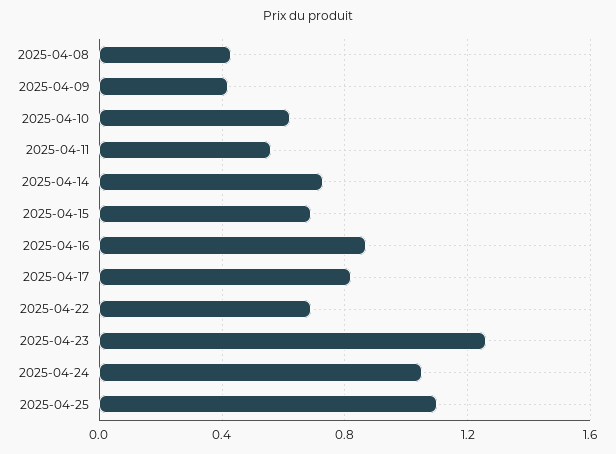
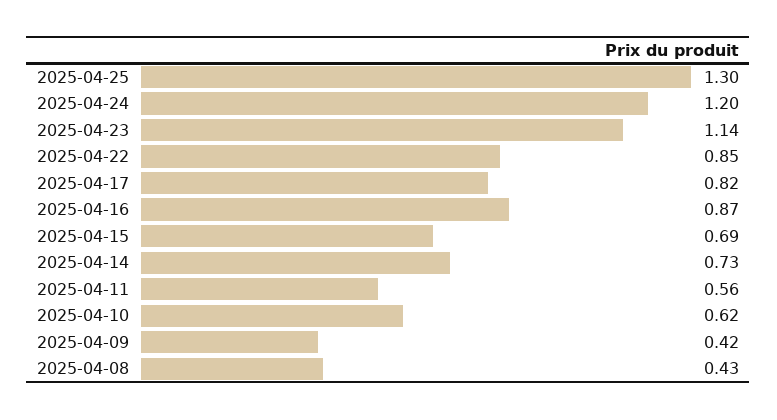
2025-04-22: 0.7 -> 0.85
2025-04-23: 1.25 -> 1.14
2025-04-24: 1.05 -> 1.2
2025-04-25: 1.1 -> 1.3

